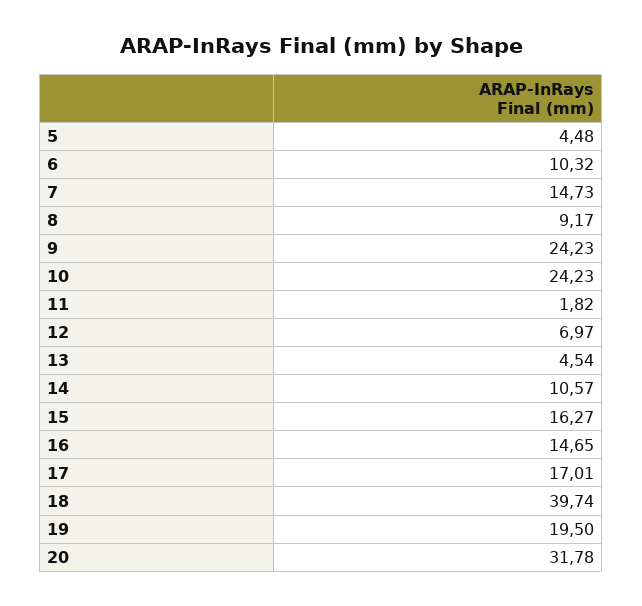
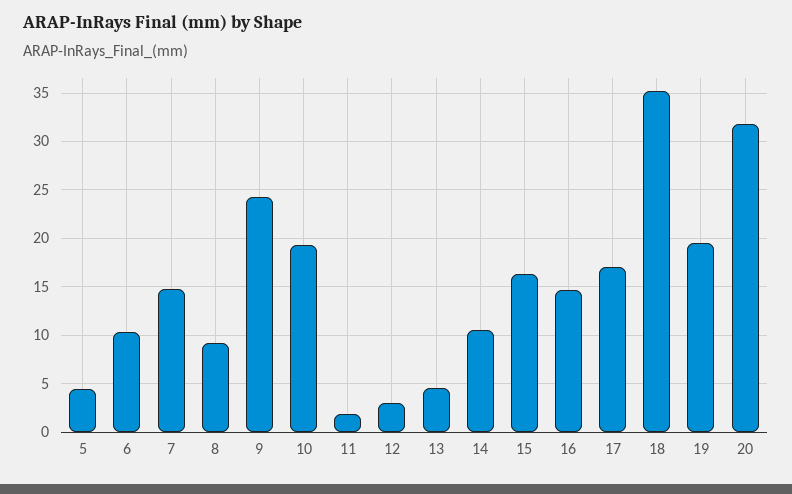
10: 24.23 -> 19
12: 6.97 -> 3
18: 39.74 -> 35

